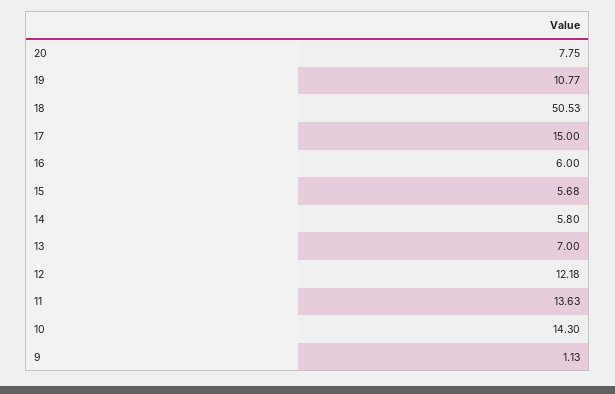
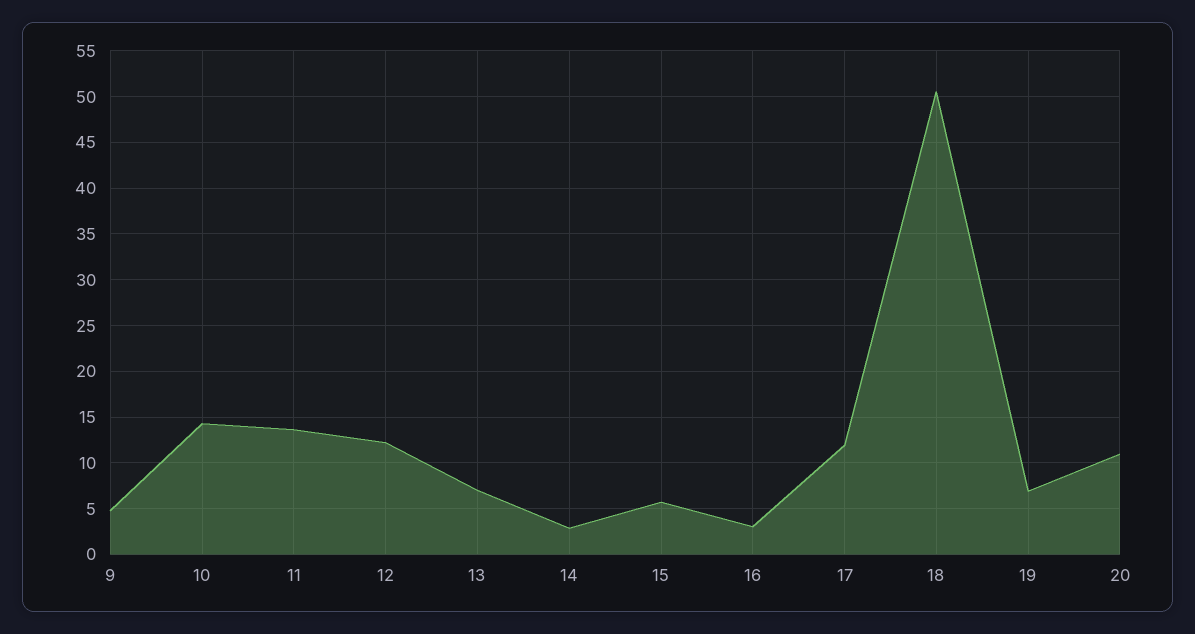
20: 7.75 -> 11
19: 10.77 -> 7
17: 15 -> 12
16: 6 -> 3
14: 5.8 -> 3
9: 1.13 -> 5

